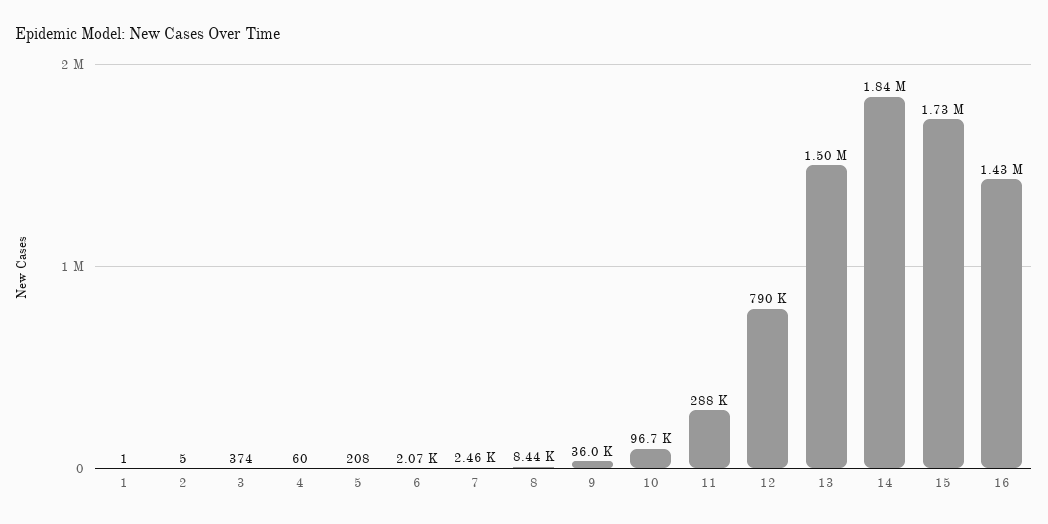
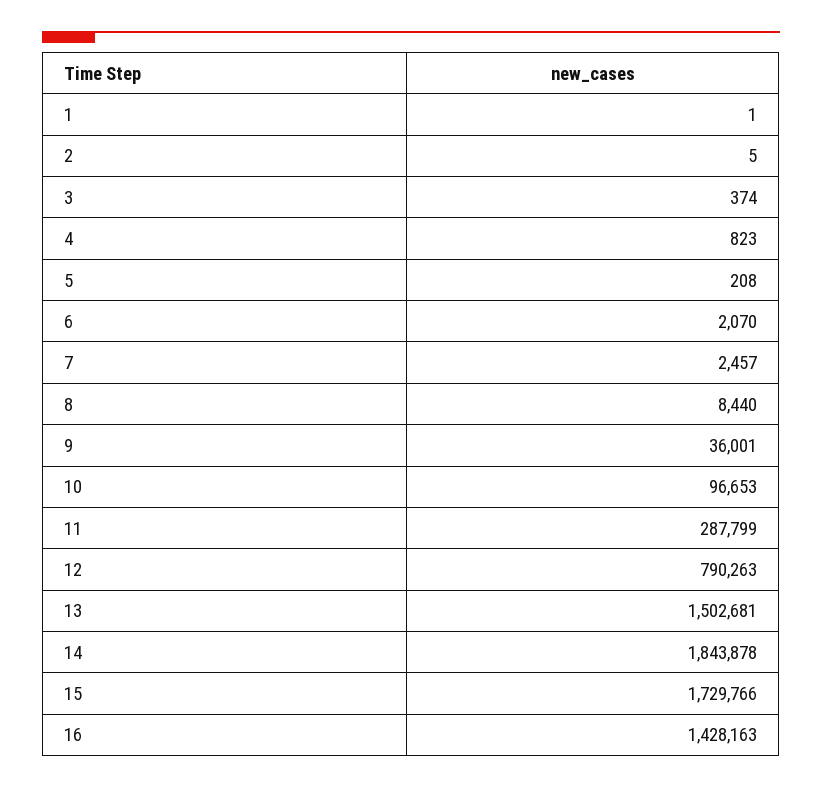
4: 60 -> 823

